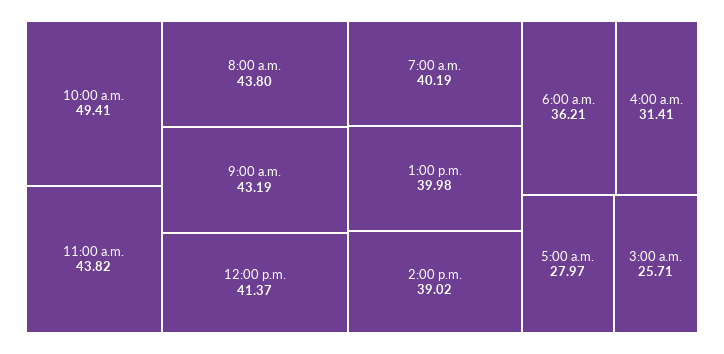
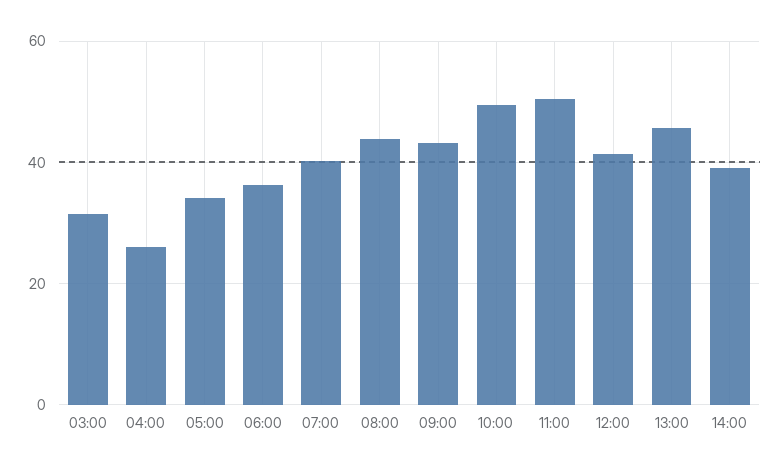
11:00 a.m.: 43.82 -> 50
1:00 p.m.: 39.98 -> 46
4:00 a.m.: 31.41 -> 26
5:00 a.m.: 27.97 -> 34
3:00 a.m.: 25.71 -> 32

